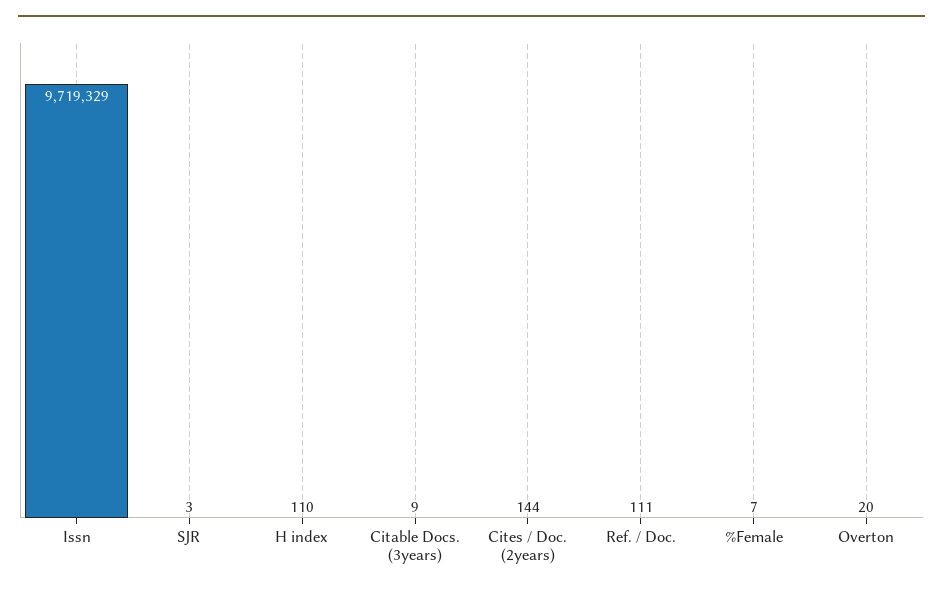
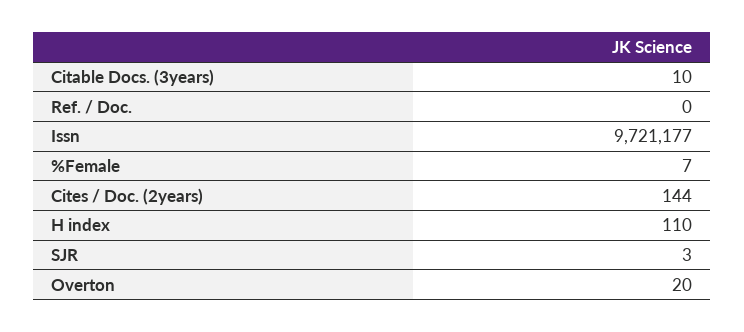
Issn: 9719329 -> 9721177
Citable Docs. (3years): 9 -> 10
Ref. / Doc.: 111 -> 0

